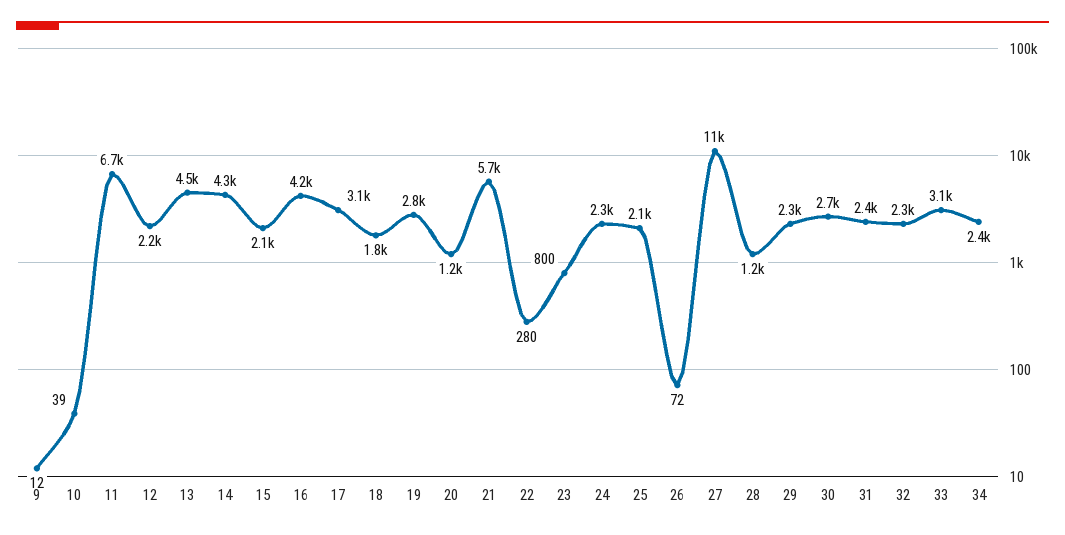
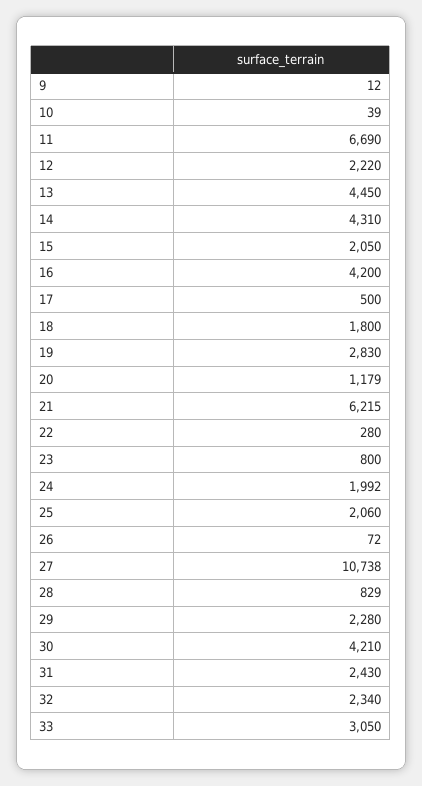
17: 3100 -> 500
21: 5700 -> 6215
24: 2300 -> 1992
28: 1200 -> 829
30: 2700 -> 4210
34: 2400 -> none

